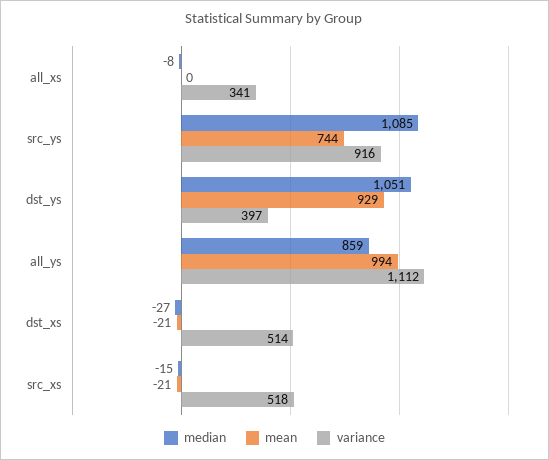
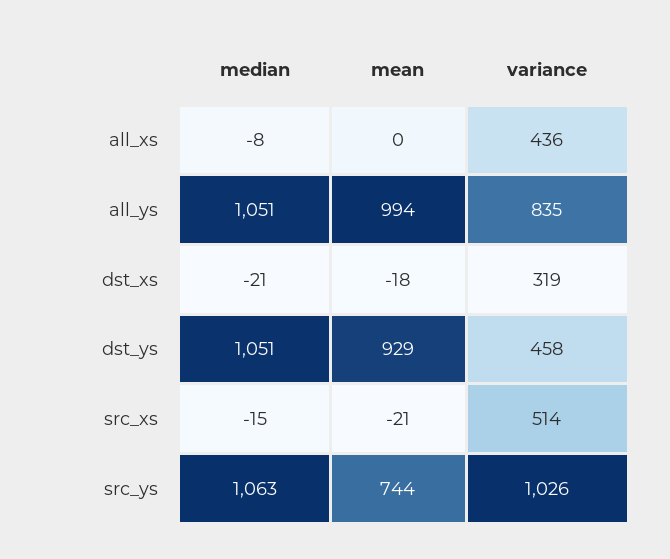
variance, all_xs: 341 -> 436
median, src_ys: 1085 -> 1063
variance, src_ys: 916 -> 1026
variance, dst_ys: 397 -> 458
median, all_ys: 859 -> 1051
variance, all_ys: 1112 -> 835
median, dst_xs: -27 -> -21
mean, dst_xs: -21 -> -18
variance, dst_xs: 514 -> 319
variance, src_xs: 518 -> 514

